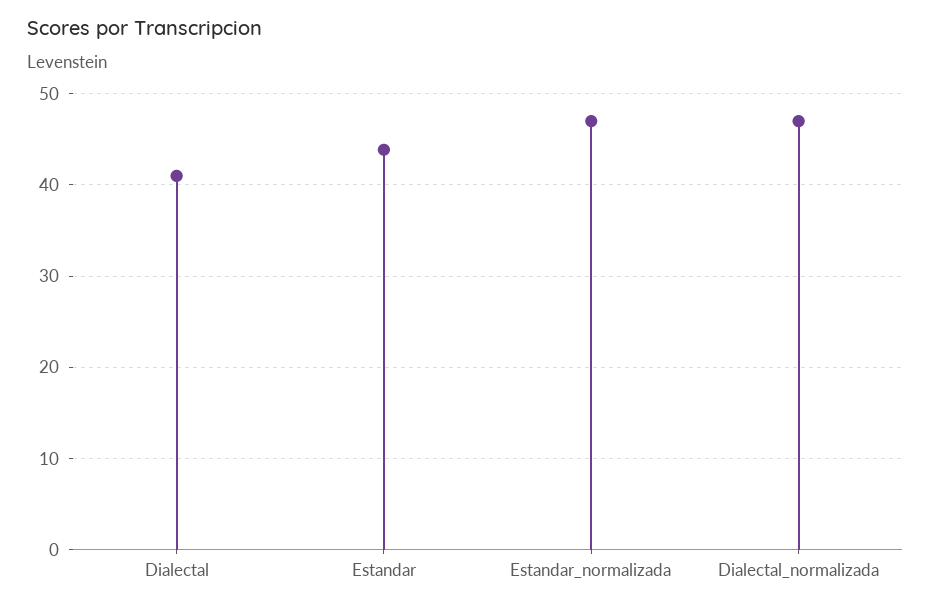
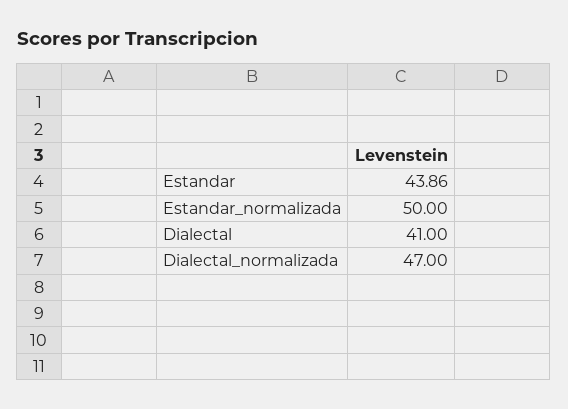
Estandar_normalizada: 47 -> 50

